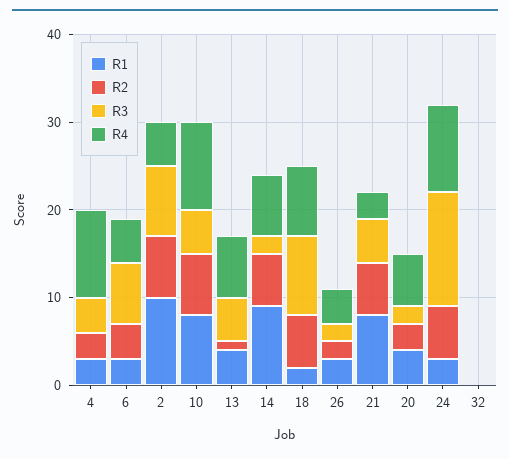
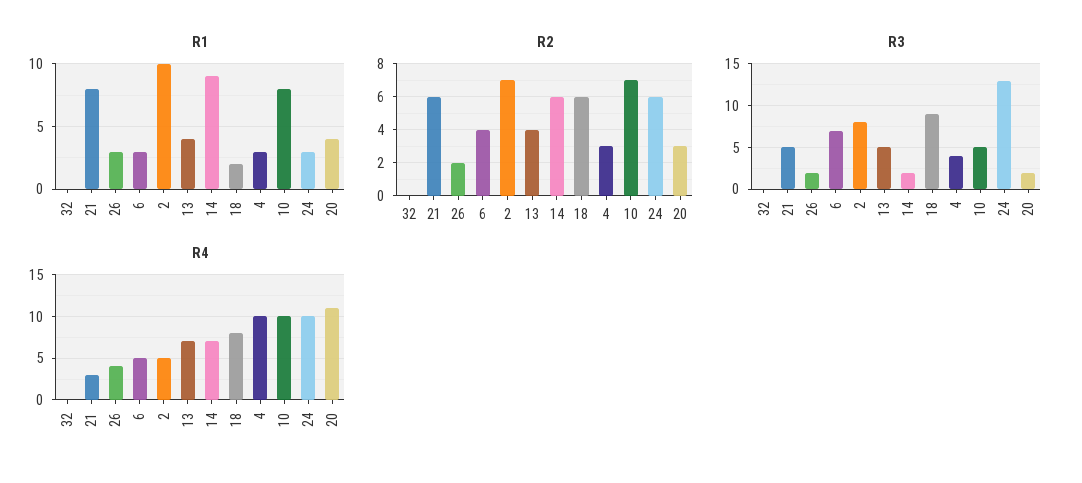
R2, 13: 1 -> 4
R4, 20: 6 -> 11

